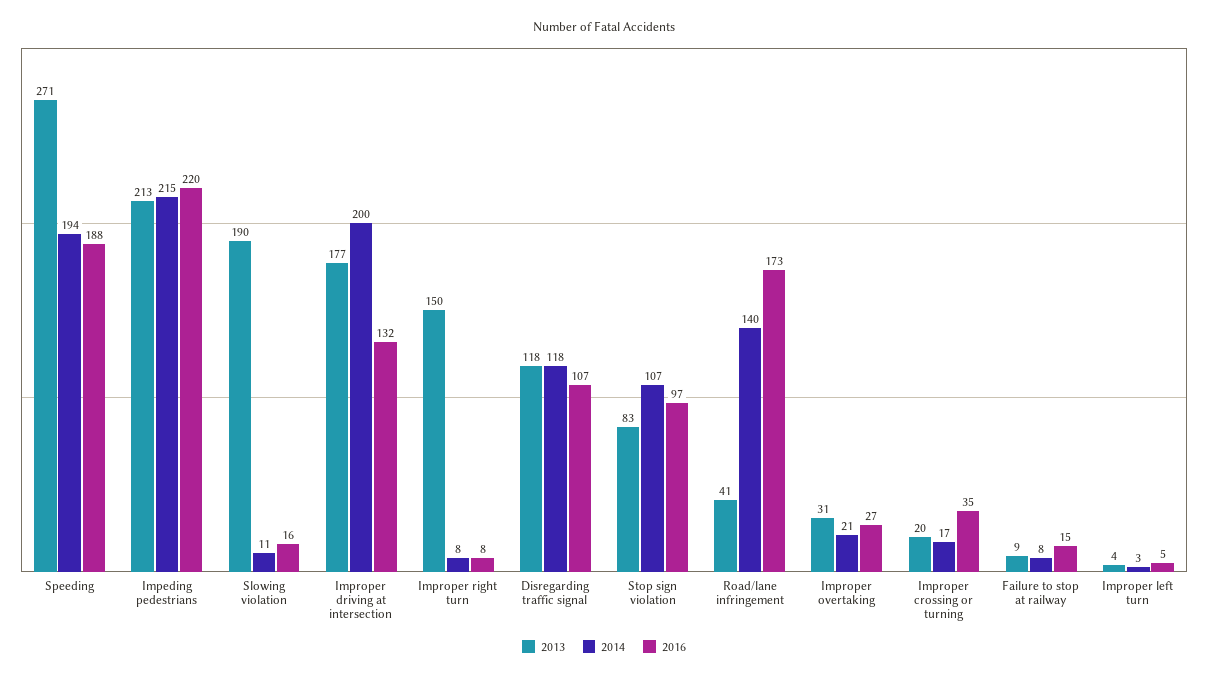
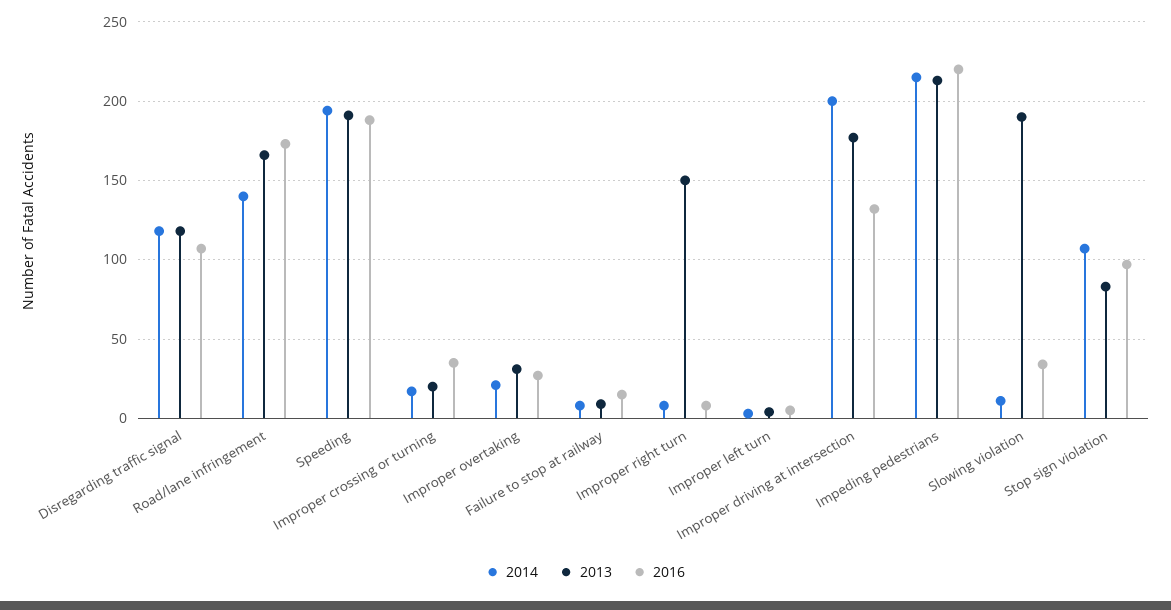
2013, Speeding: 271 -> 190
2016, Slowing violation: 16 -> 35
2013, Road/lane infringement: 41 -> 165

